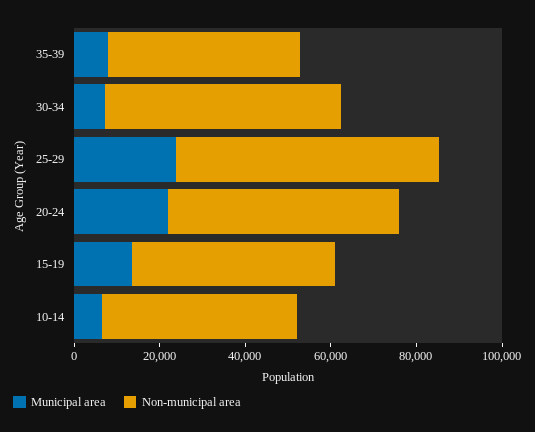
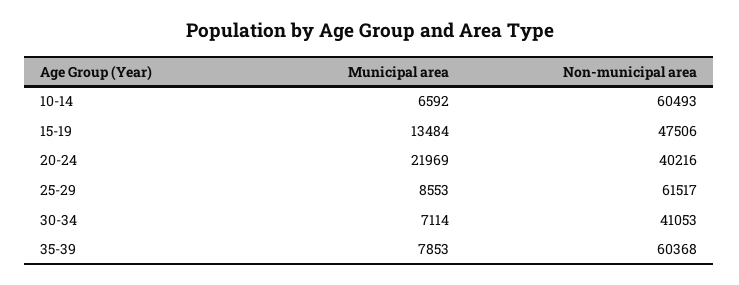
Non-municipal area, 35-39: 45000 -> 60368
Non-municipal area, 30-34: 55000 -> 41053
Municipal area, 25-29: 25000 -> 8553
Non-municipal area, 20-24: 55000 -> 40216
Non-municipal area, 10-14: 45000 -> 60493

